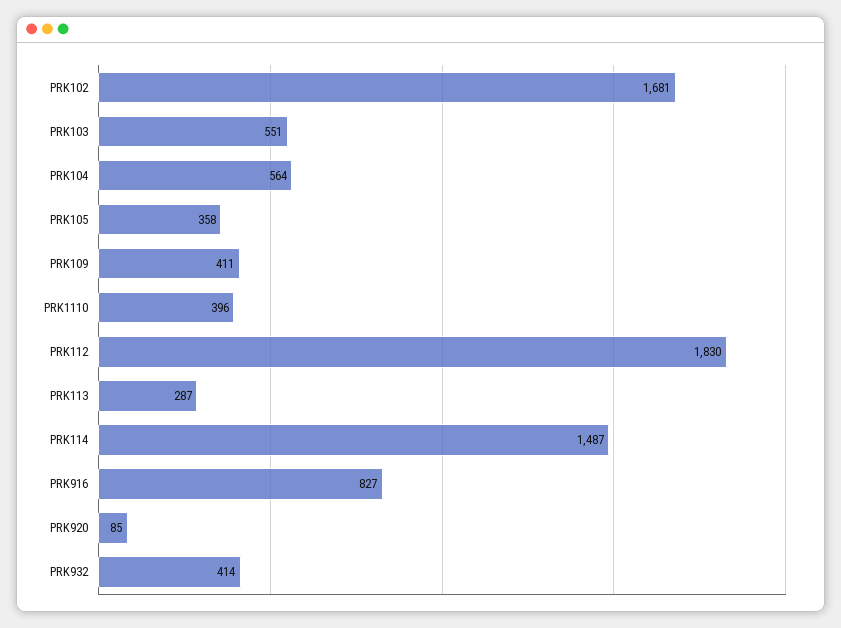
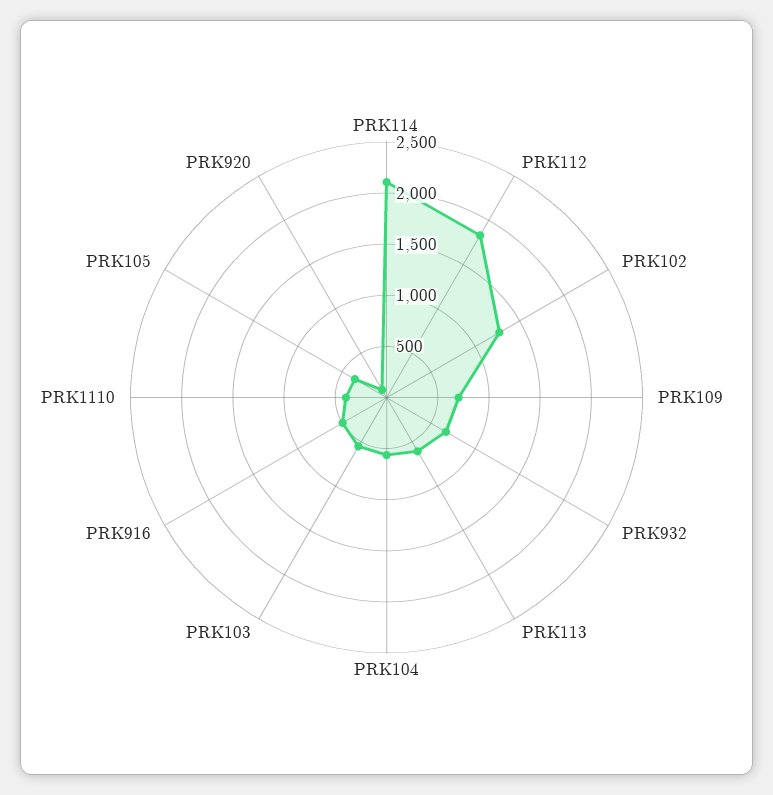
PRK102: 1681 -> 1300
PRK109: 411 -> 700
PRK113: 287 -> 600
PRK114: 1487 -> 2100
PRK916: 827 -> 500
PRK932: 414 -> 700

